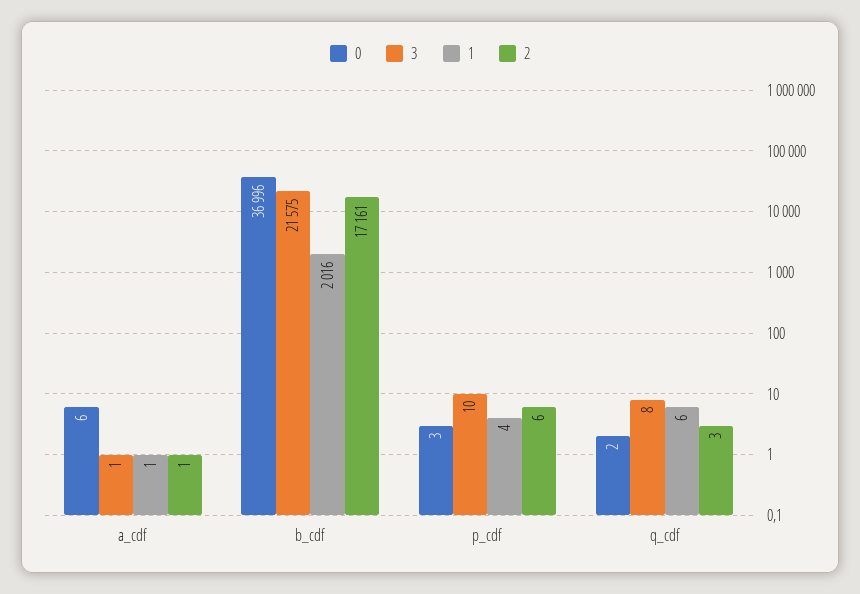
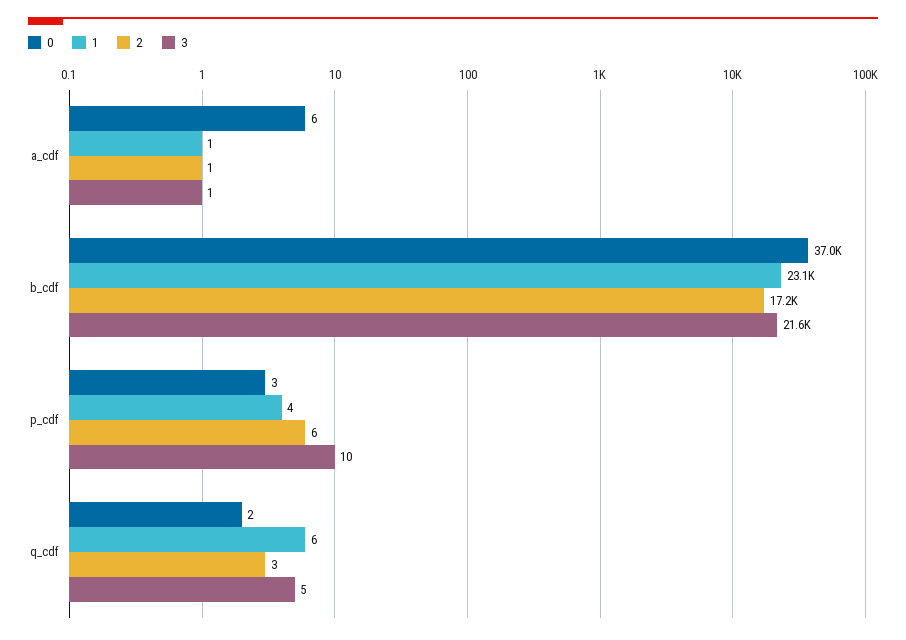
1, b_cdf: 2016 -> 23100
3, q_cdf: 8 -> 5

